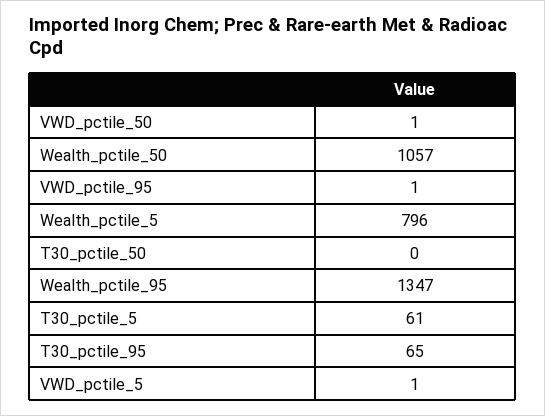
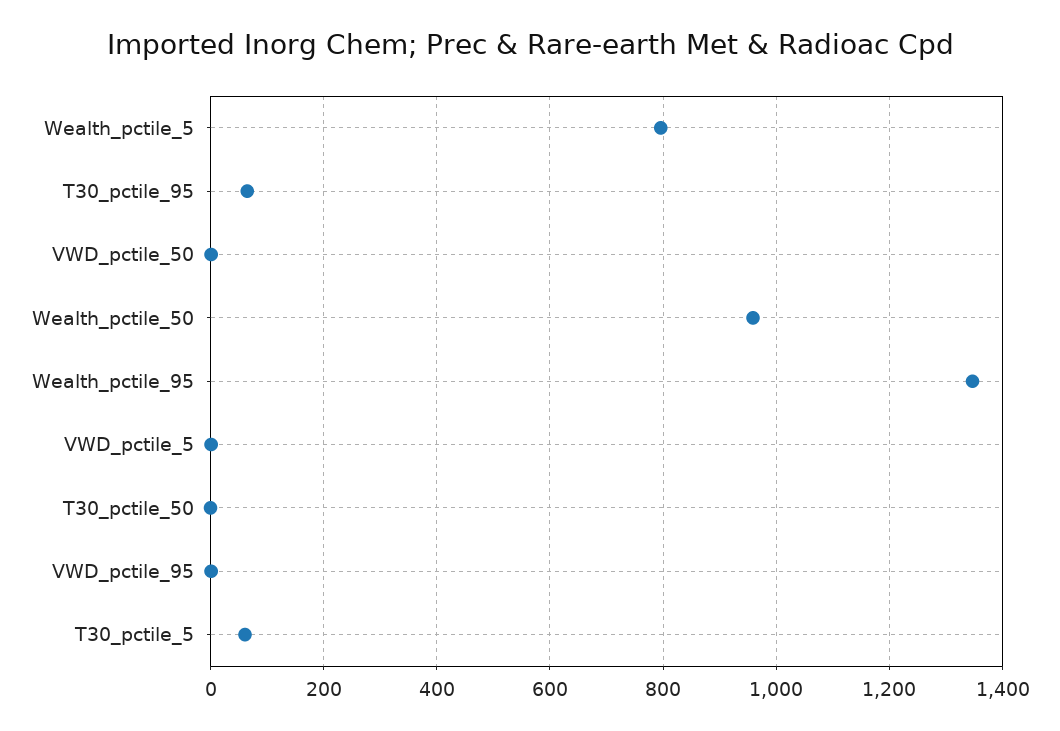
Wealth_pctile_50: 1057 -> 960

